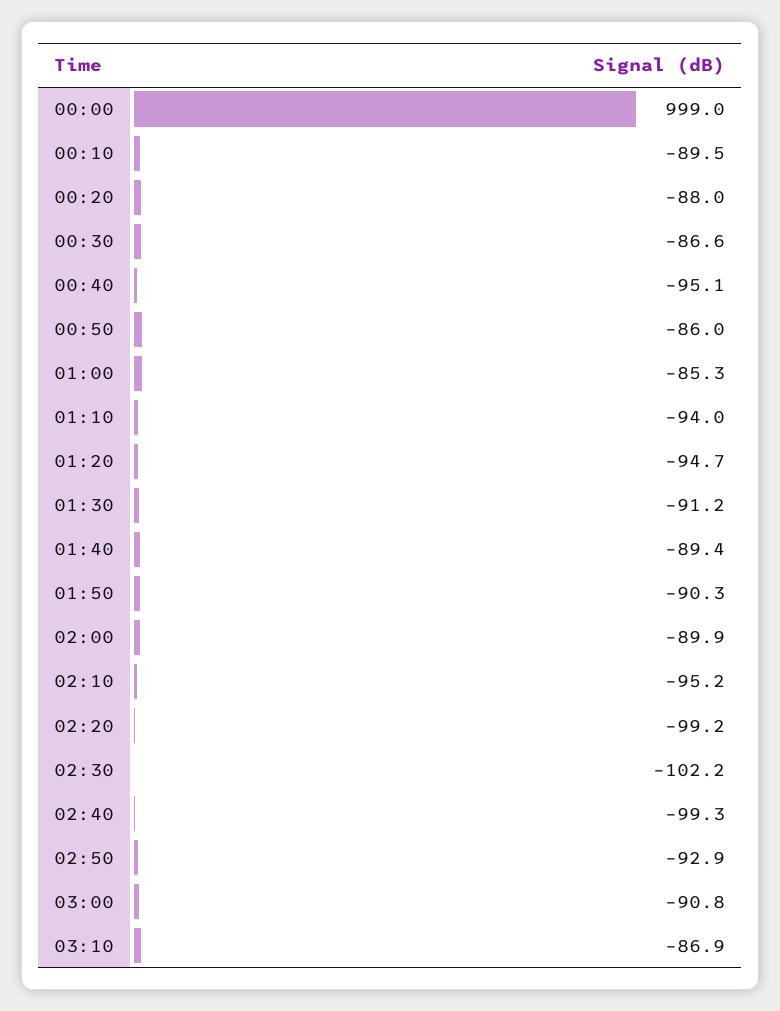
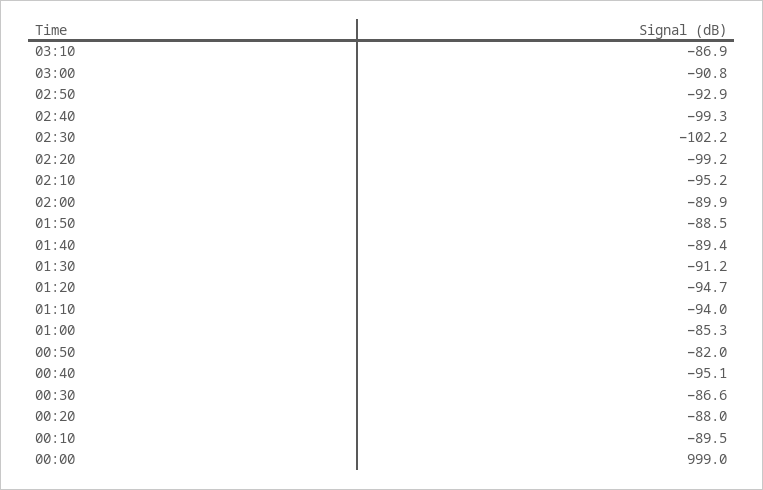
00:50: -86 -> -82
01:50: -90.3 -> -88.5

